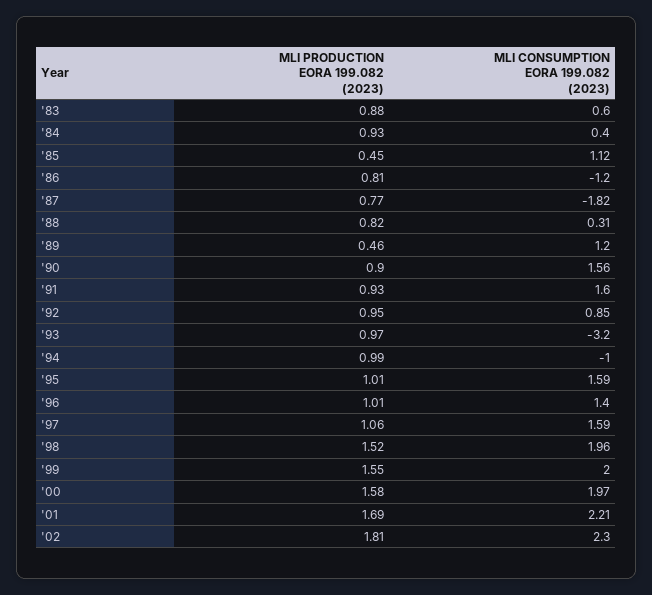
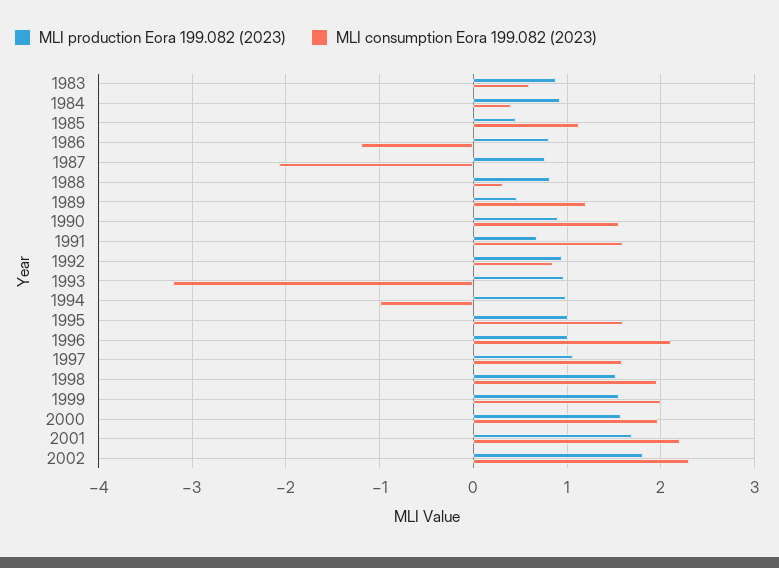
MLI CONSUMPTION EORA 199.082 (2023), '87: -1.82 -> -2.1
MLI PRODUCTION EORA 199.082 (2023), '91: 0.93 -> 0.7
MLI CONSUMPTION EORA 199.082 (2023), '96: 1.4 -> 2.1

